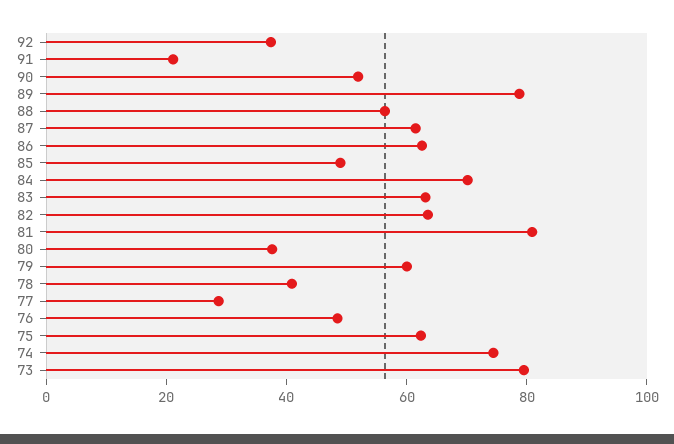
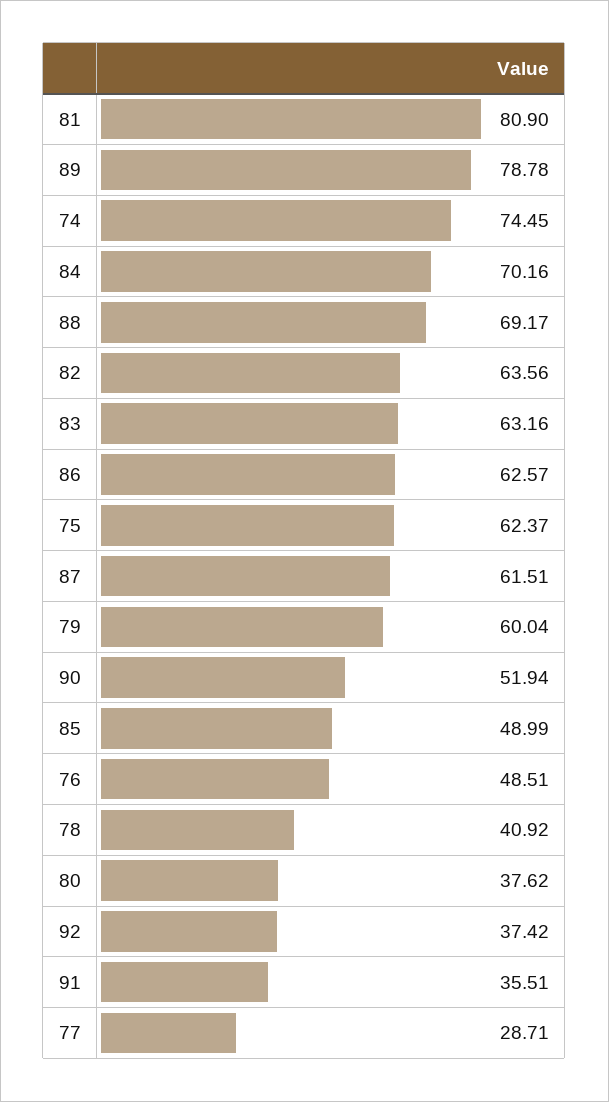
91: 20 -> 35.51
88: 55 -> 69.17
73: 80 -> none

